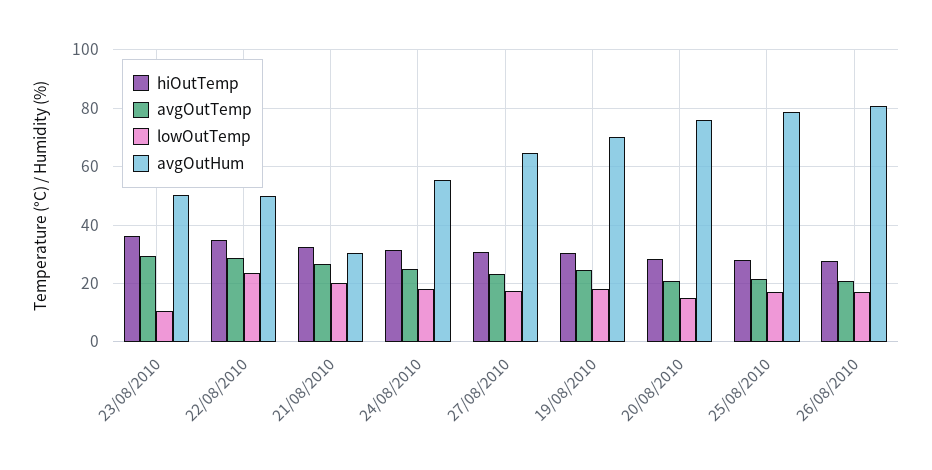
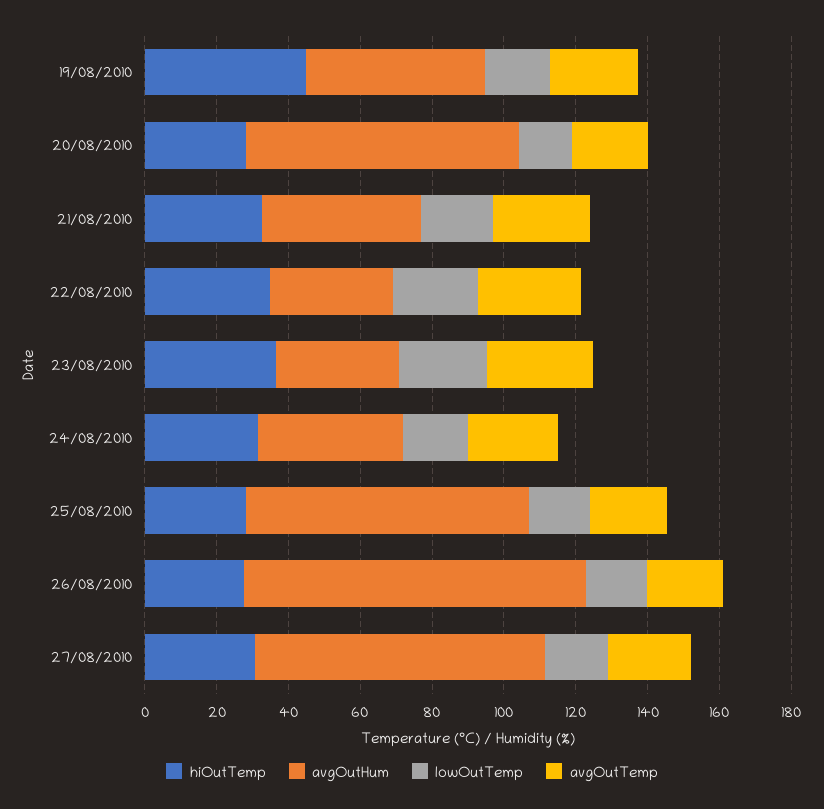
lowOutTemp, 23/08/2010: 10 -> 25
avgOutHum, 23/08/2010: 50 -> 35
avgOutHum, 22/08/2010: 50 -> 35
avgOutHum, 21/08/2010: 30 -> 45
avgOutHum, 24/08/2010: 55 -> 40
avgOutHum, 27/08/2010: 65 -> 80
hiOutTemp, 19/08/2010: 30 -> 45
avgOutHum, 19/08/2010: 70 -> 50
avgOutHum, 26/08/2010: 80 -> 95

